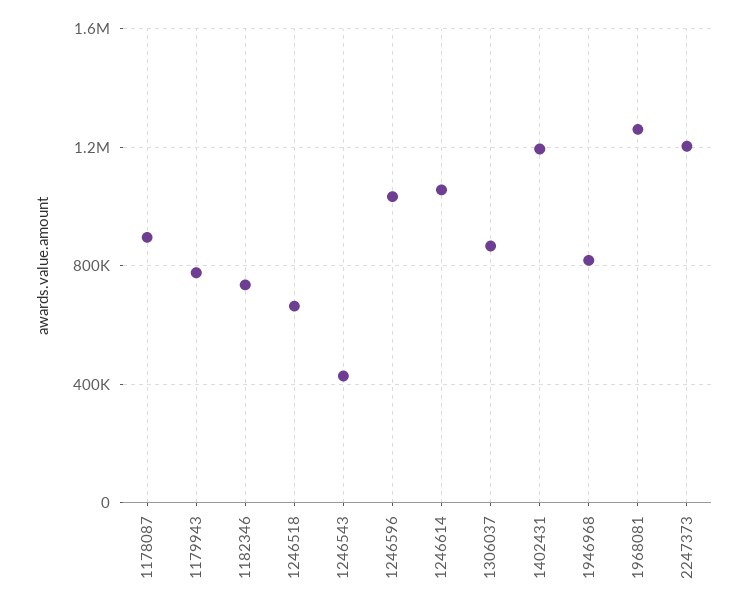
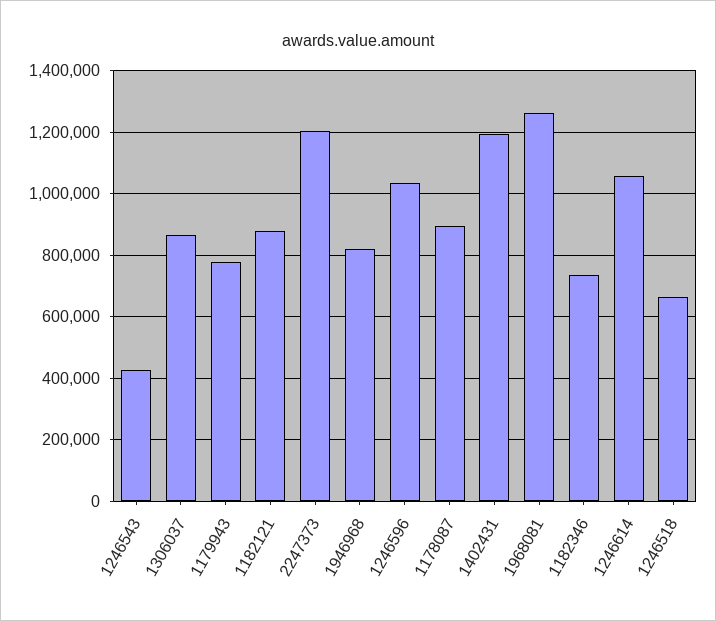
1182121: none -> 880000

